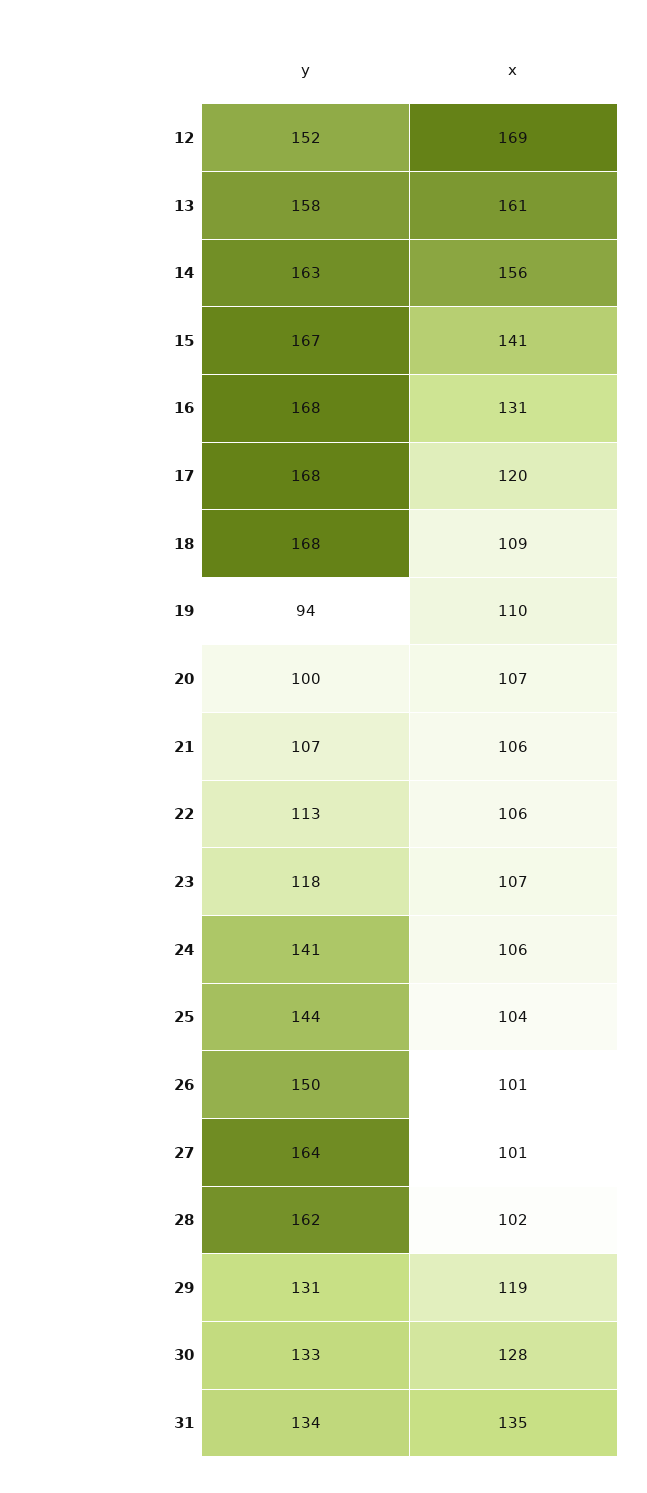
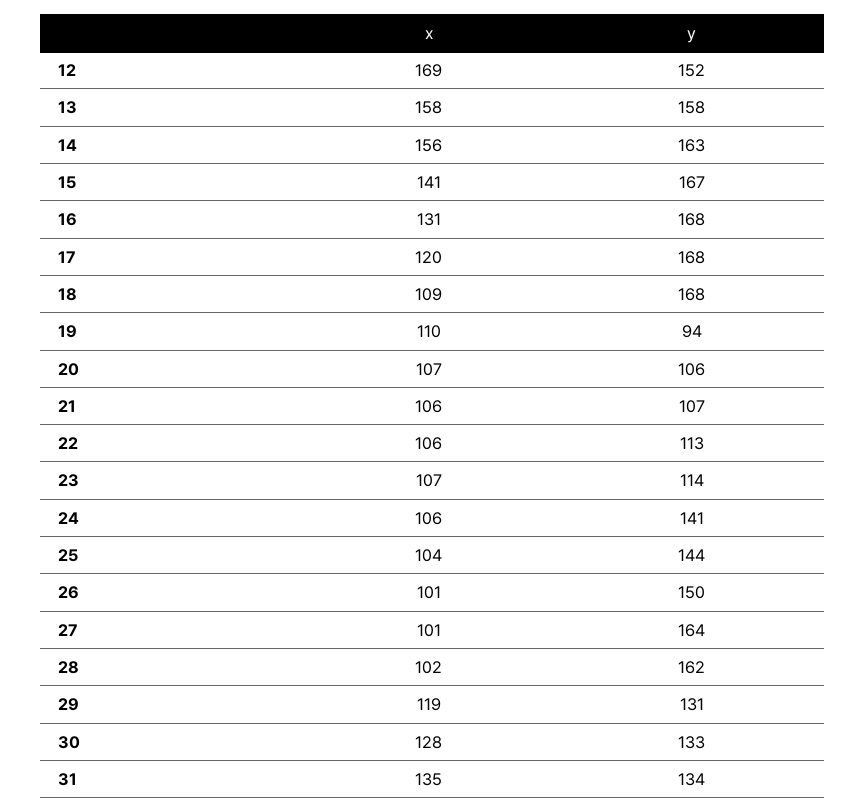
x, 13: 161 -> 158
y, 20: 100 -> 106
y, 23: 118 -> 114

